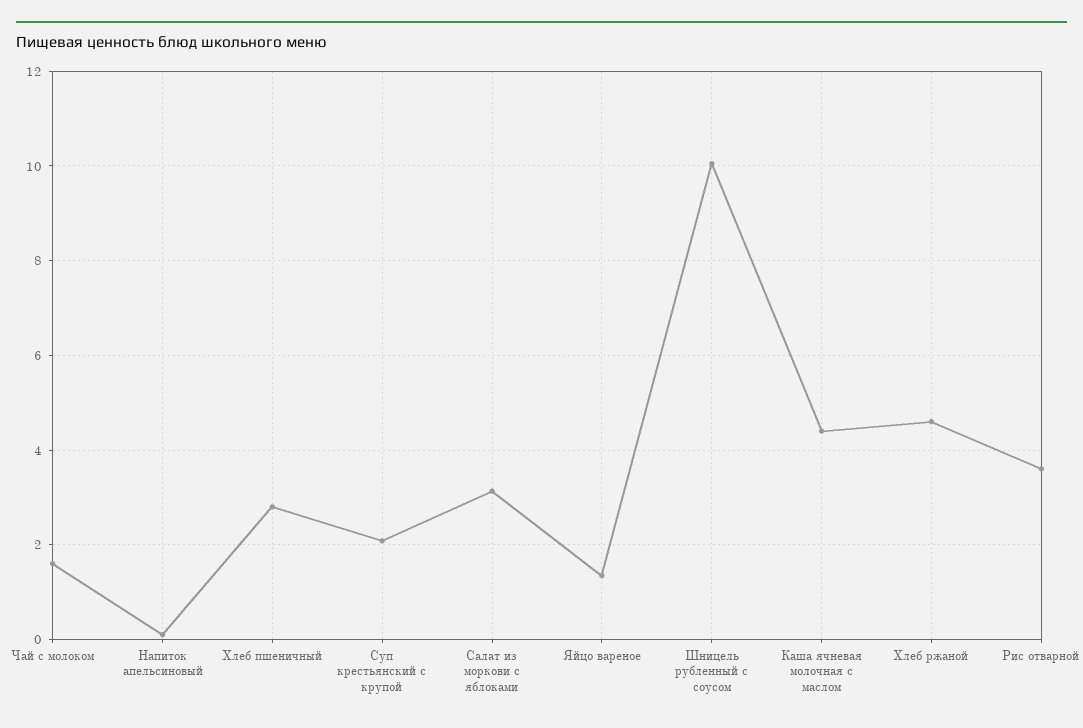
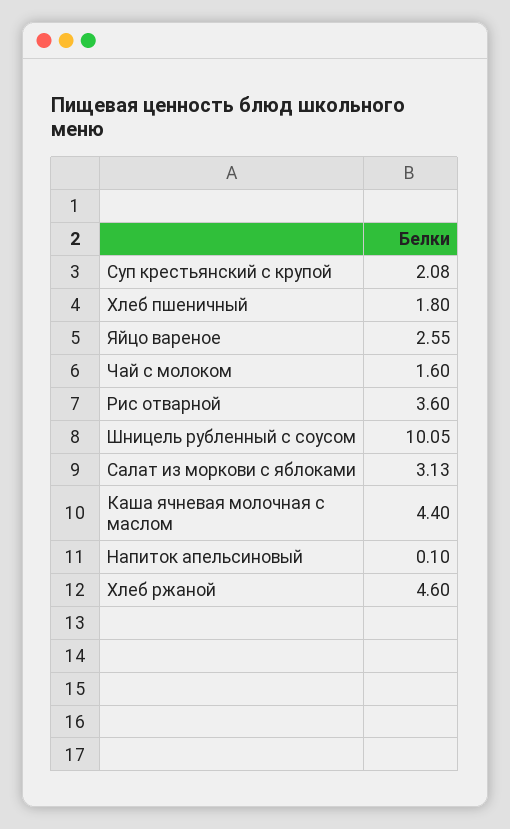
Хлеб пшеничный: 2.8 -> 1.8
Яйцо вареное: 1.4 -> 2.55

